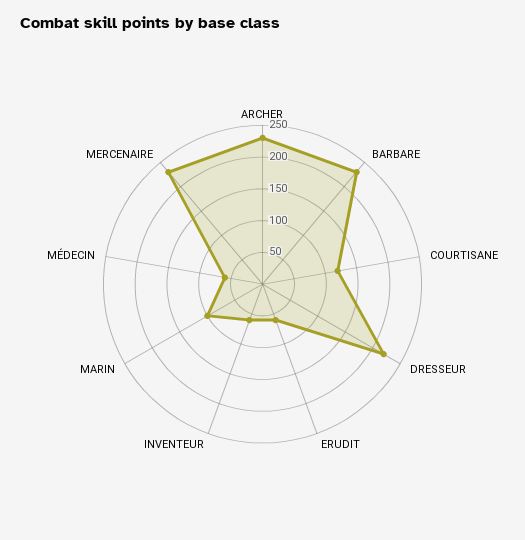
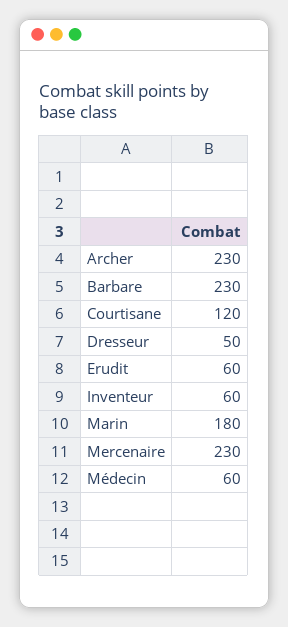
DRESSEUR: 225 -> 50
MARIN: 100 -> 180

